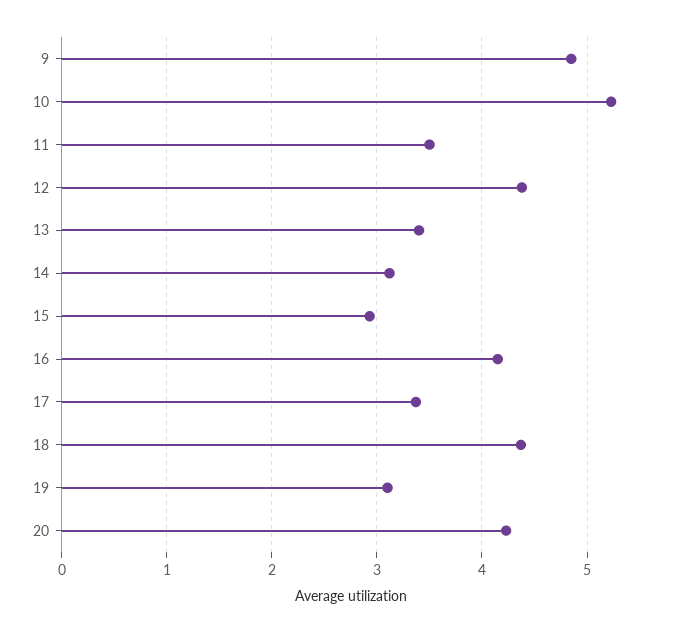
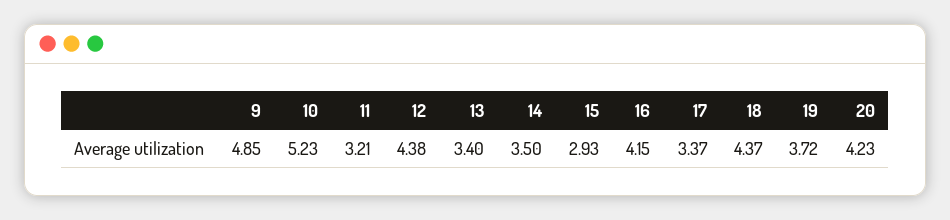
11: 3.5 -> 3.21
14: 3.1 -> 3.5
19: 3.1 -> 3.72

